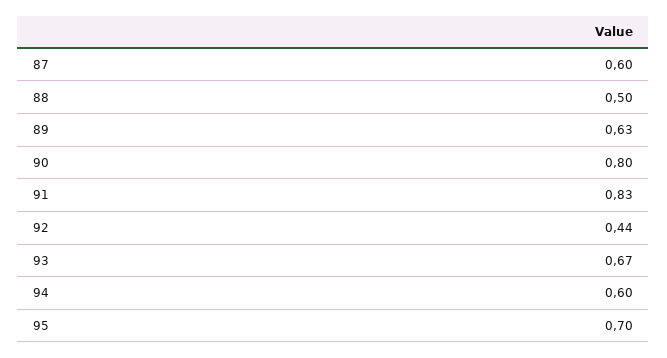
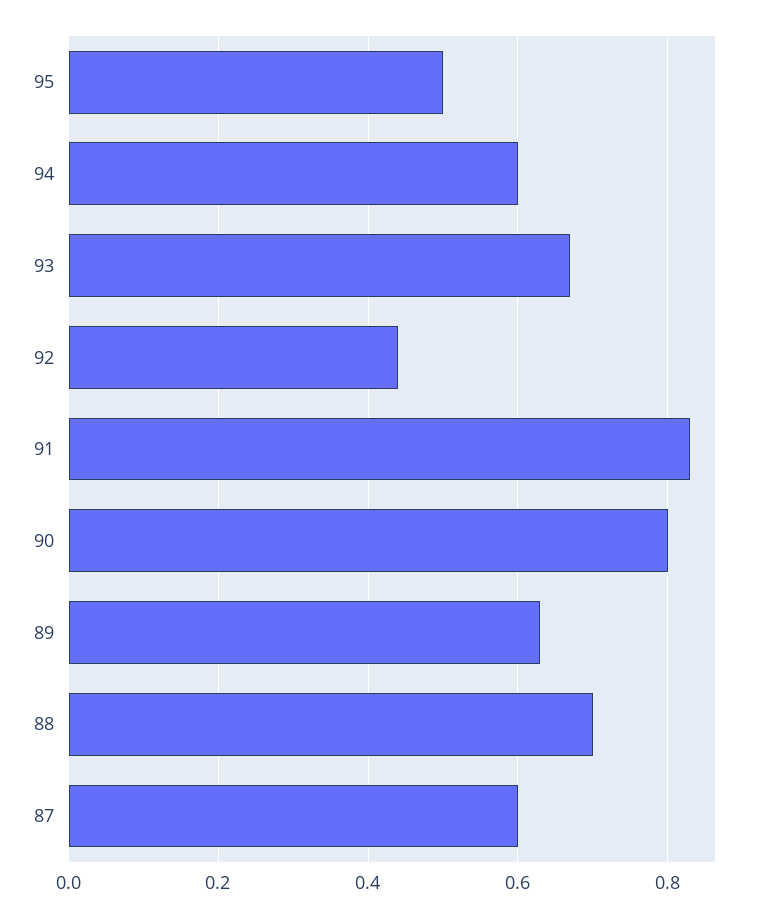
88: 0.5 -> 0.7
95: 0.7 -> 0.5

